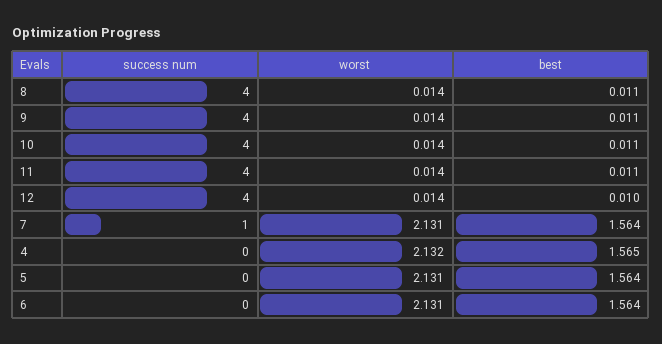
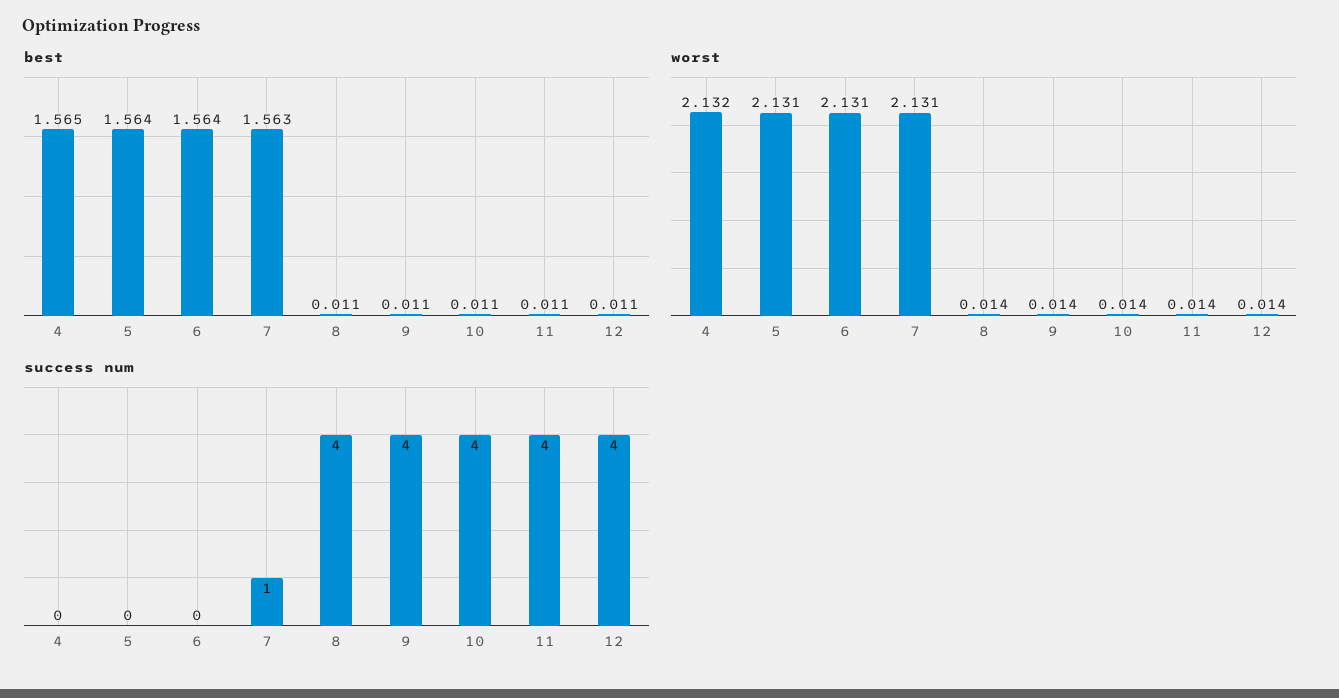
best, 12: 0.01 -> 0.011
best, 7: 1.564 -> 1.563

